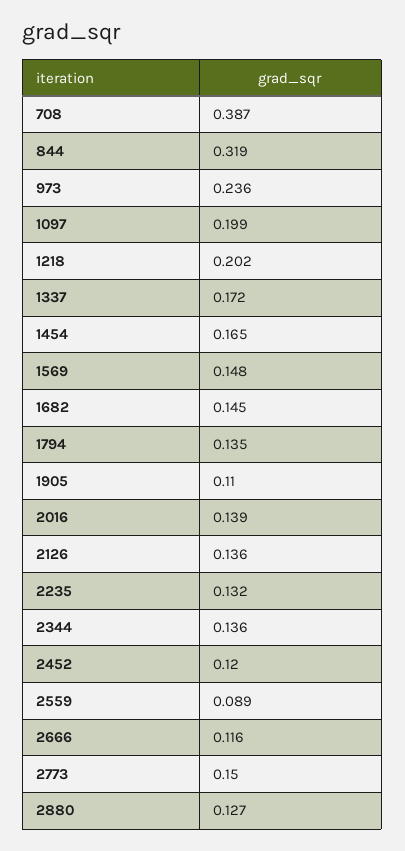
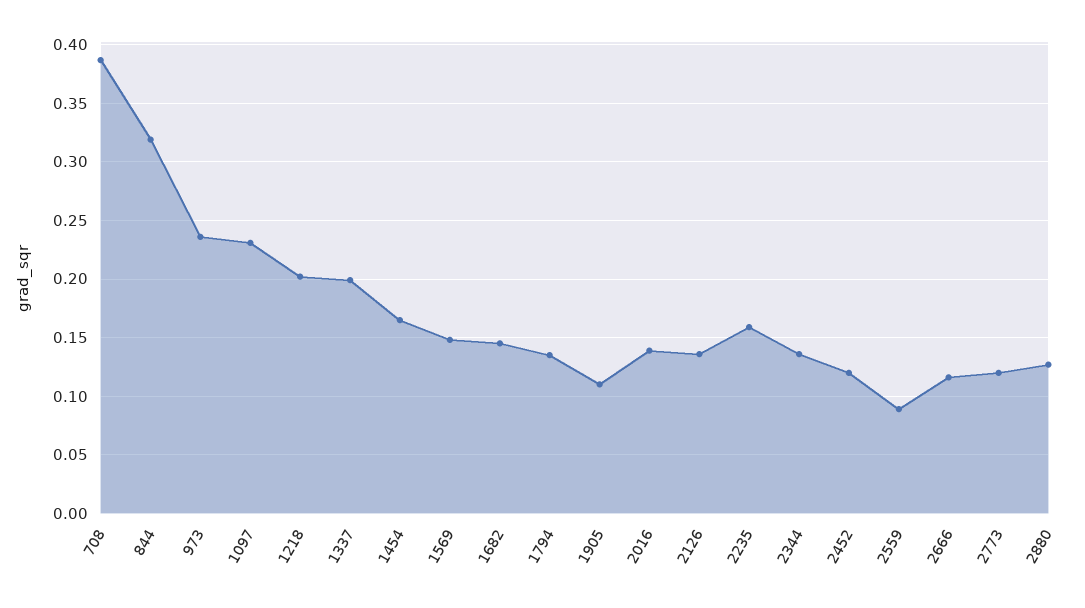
1097: 0.199 -> 0.23
1337: 0.172 -> 0.2
2235: 0.132 -> 0.16
2773: 0.15 -> 0.12

